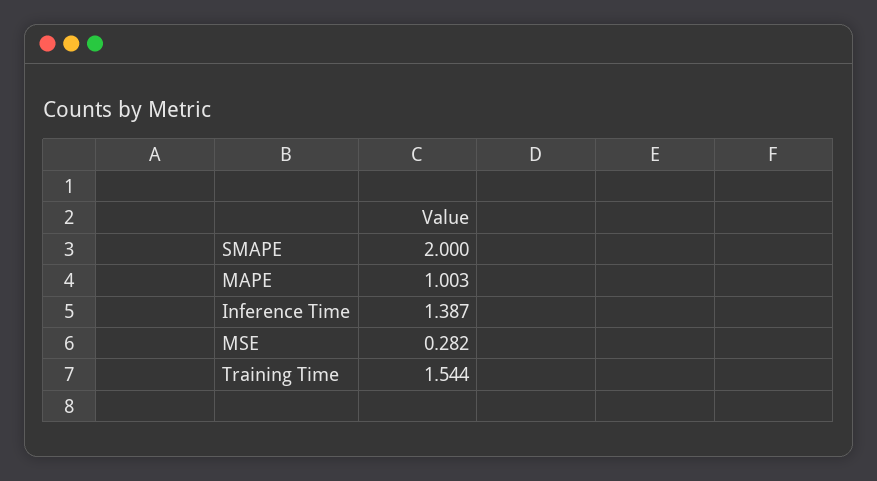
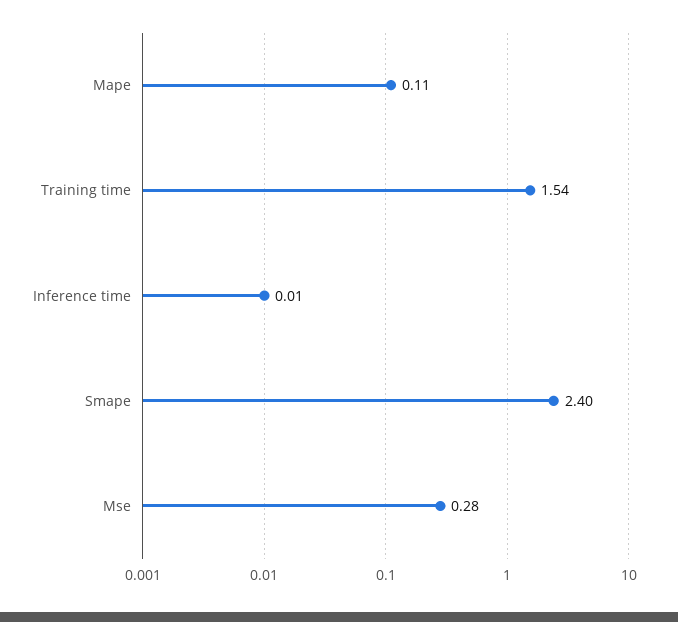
SMAPE: 2 -> 2.4
MAPE: 1.003 -> 0.11
Inference Time: 1.387 -> 0.01

